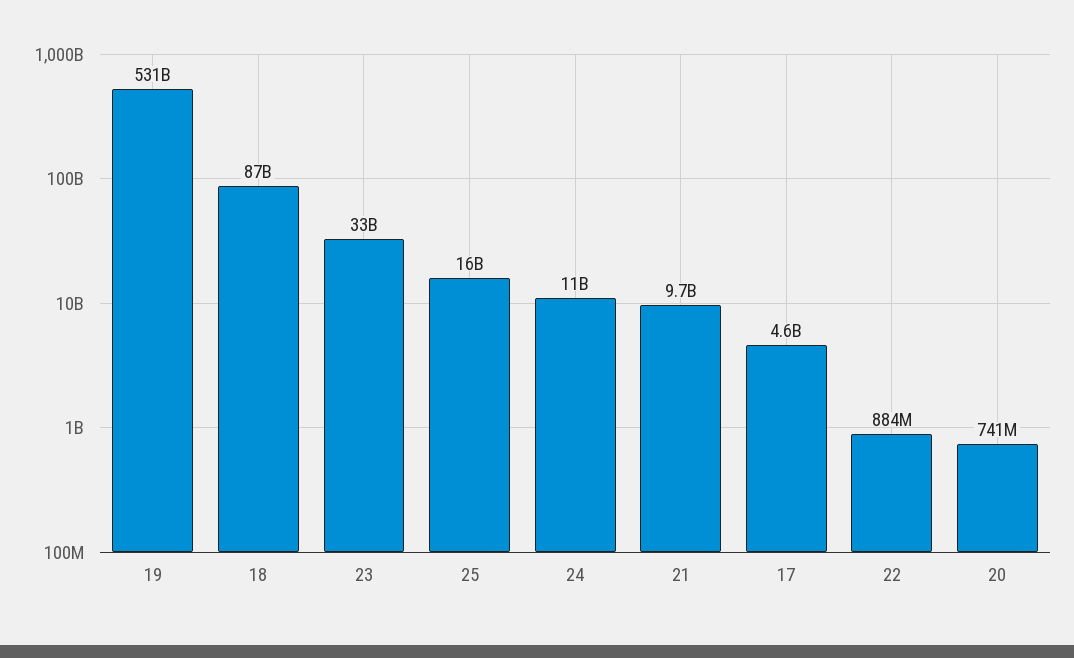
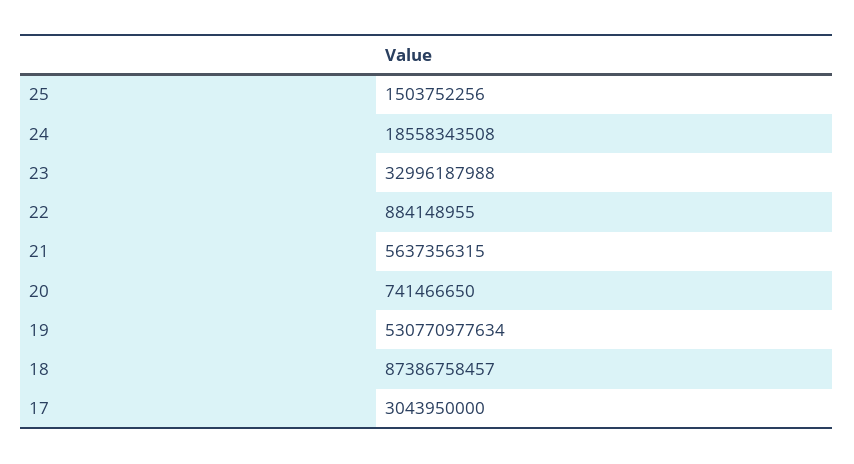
25: 16000000000 -> 1503752256
24: 11000000000 -> 18558343508
21: 9700000000 -> 5637356315
17: 4600000000 -> 3043950000

